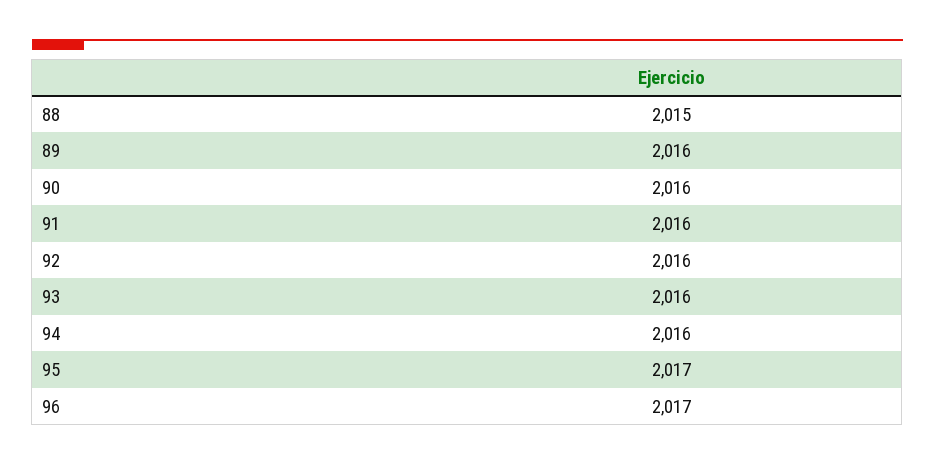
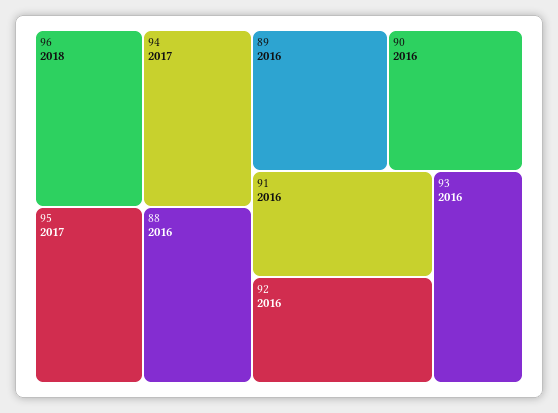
88: 2015 -> 2016
94: 2016 -> 2017
96: 2017 -> 2018

